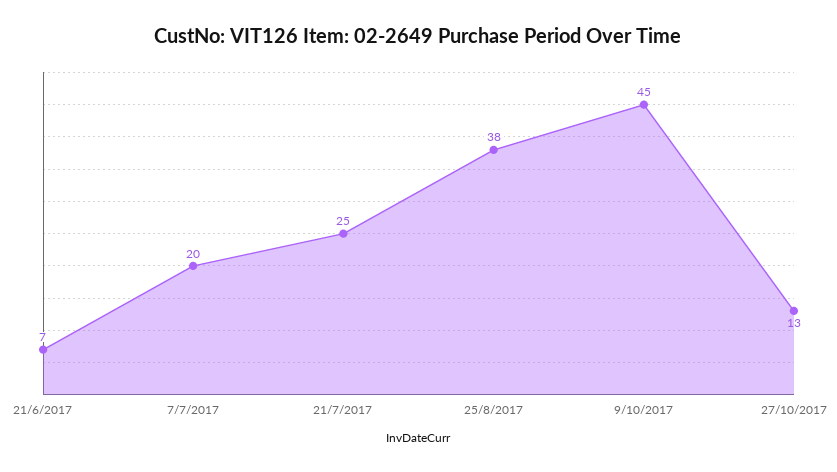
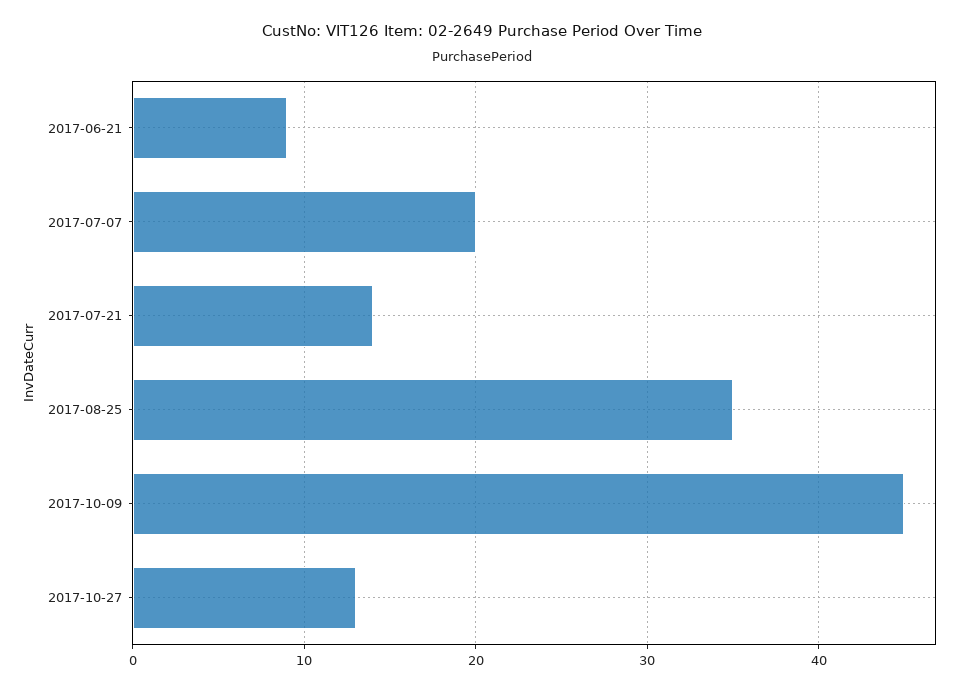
21/6/2017: 7 -> 9
21/7/2017: 25 -> 14
25/8/2017: 38 -> 35

